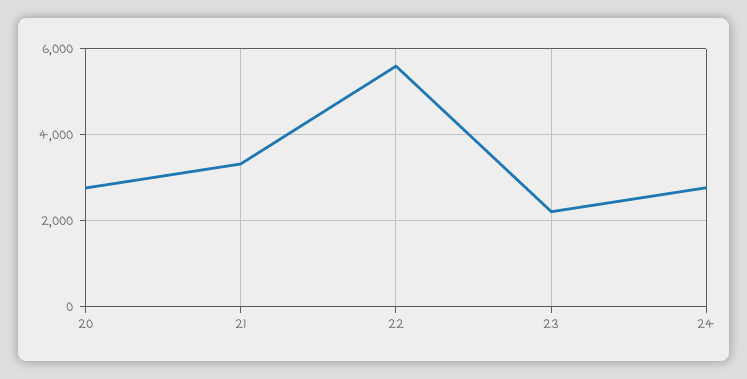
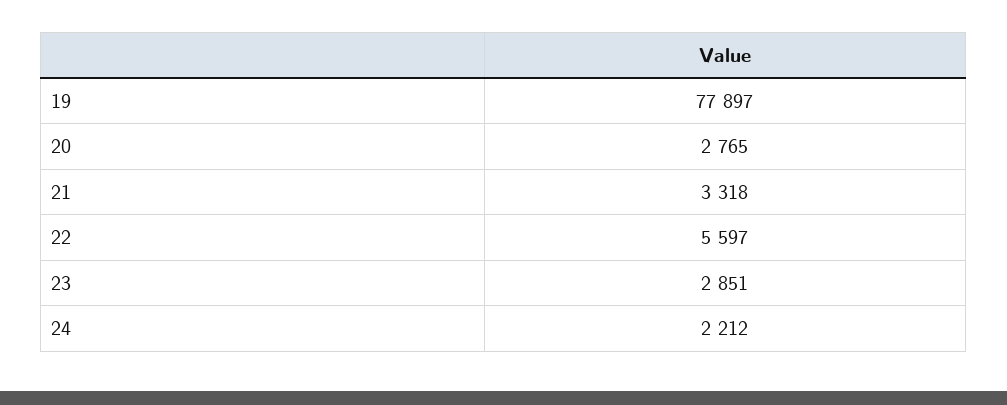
23: 2200 -> 2851
24: 2800 -> 2212
19: none -> 77897

